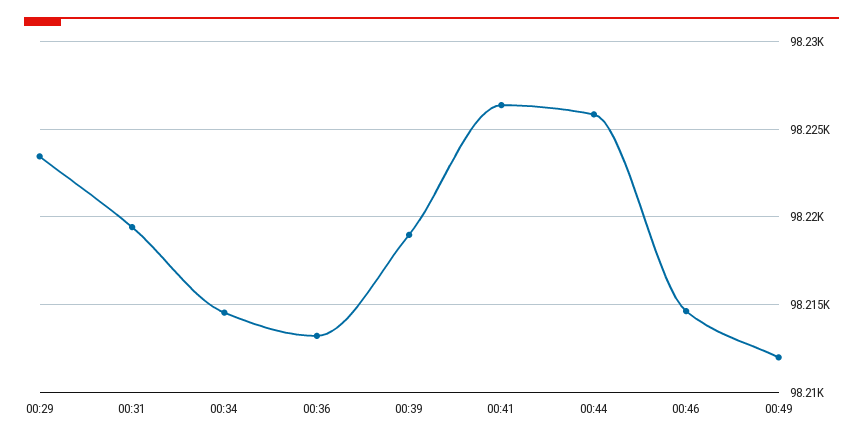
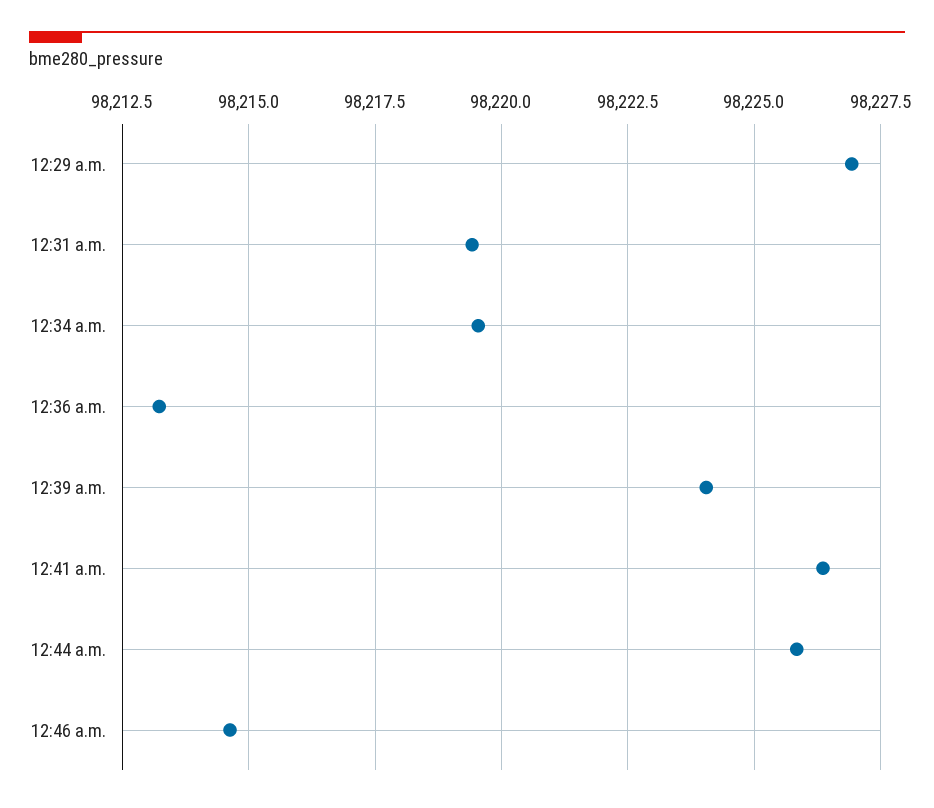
00:29: 98223.5 -> 98227
00:34: 98214.5 -> 98219.5
00:39: 98219 -> 98224
00:49: 98212 -> none

